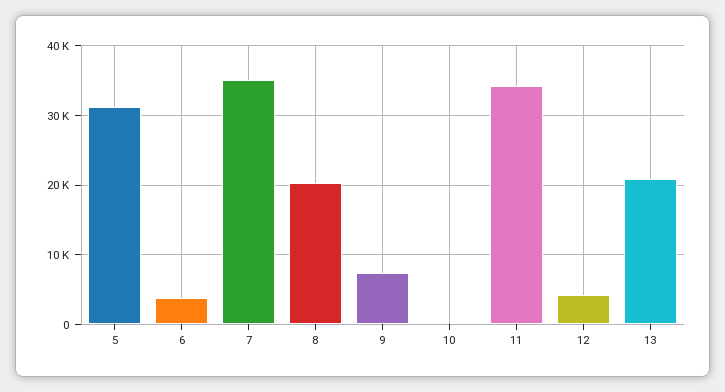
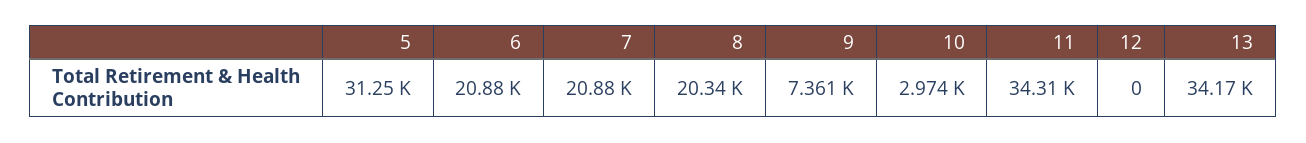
6: 4000 -> 20880
7: 35000 -> 20880
10: 0 -> 2974
12: 4000 -> 0
13: 21000 -> 34170

